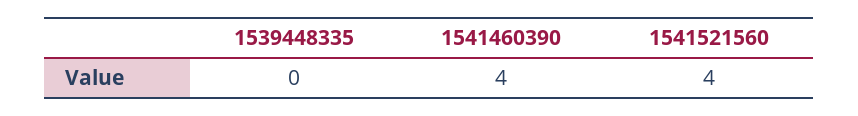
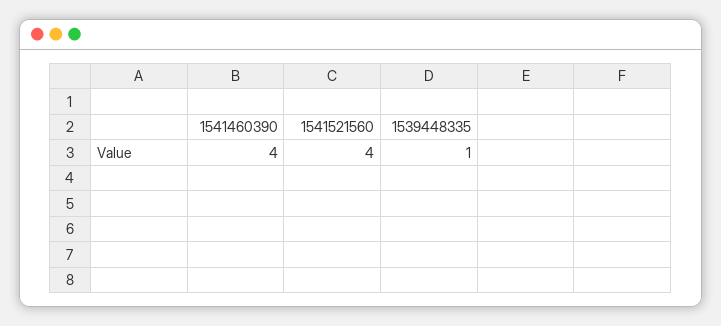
1539448335: 0 -> 1

